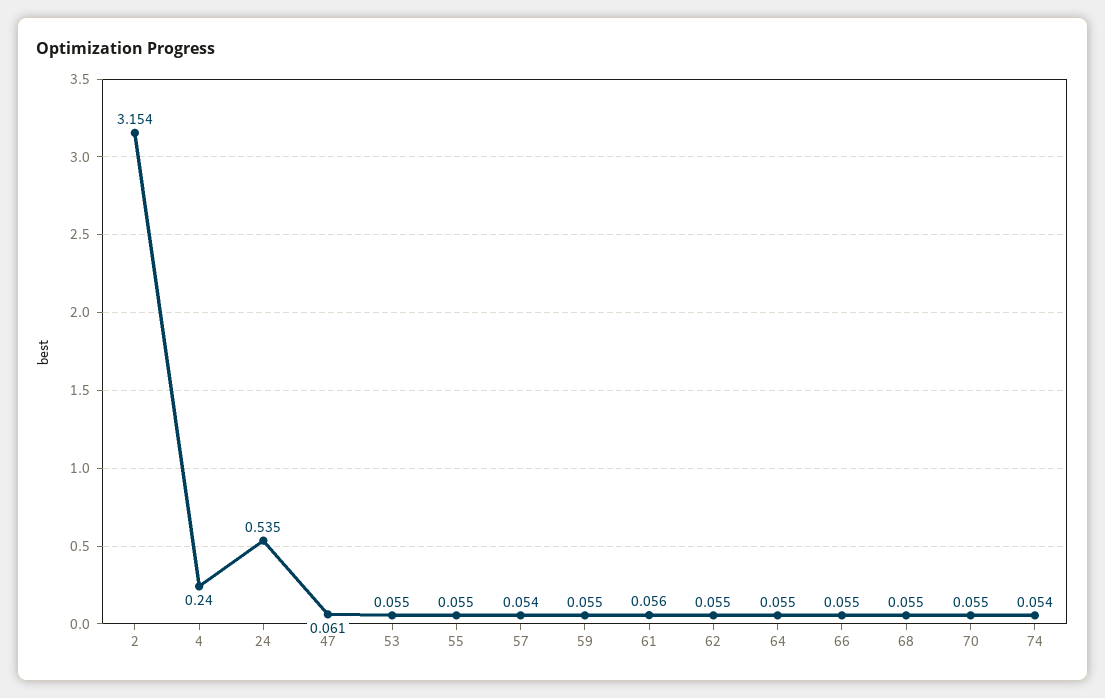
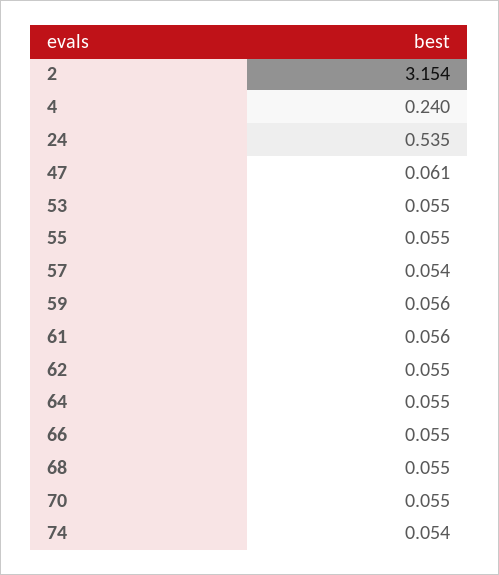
59: 0.055 -> 0.056

